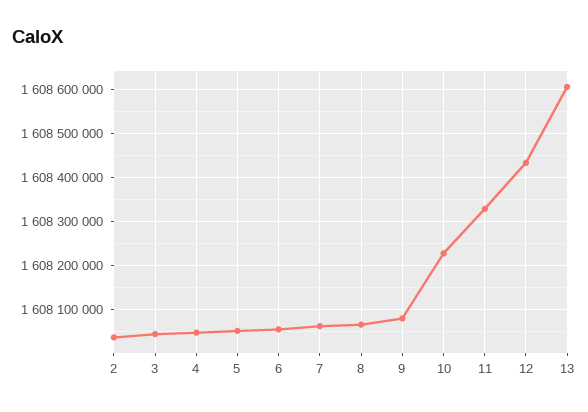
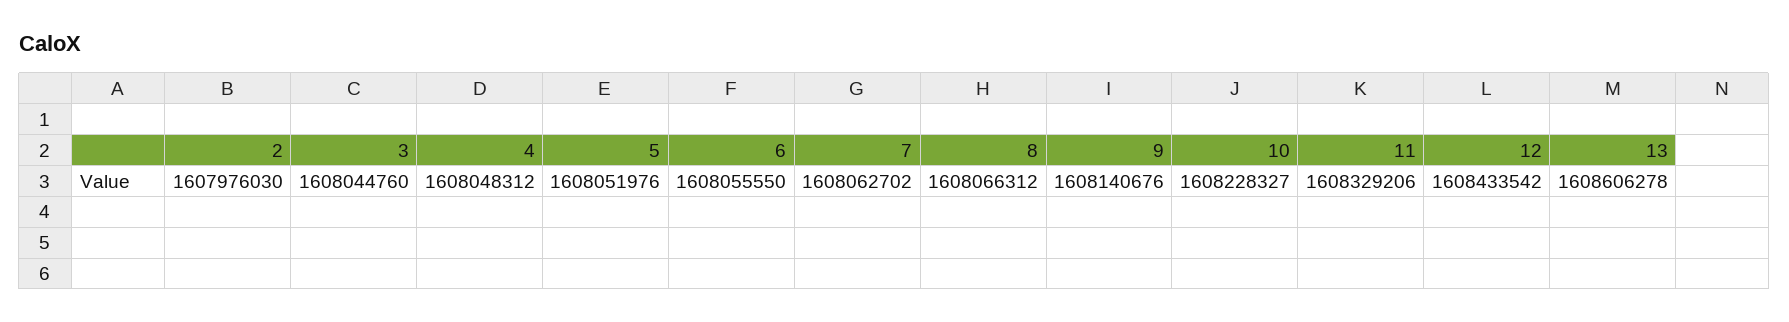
2: 1608040000 -> 1607976030
9: 1608080000 -> 1608140676

